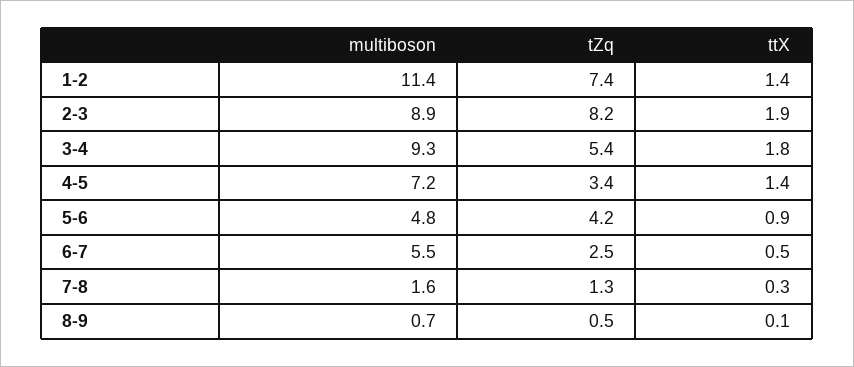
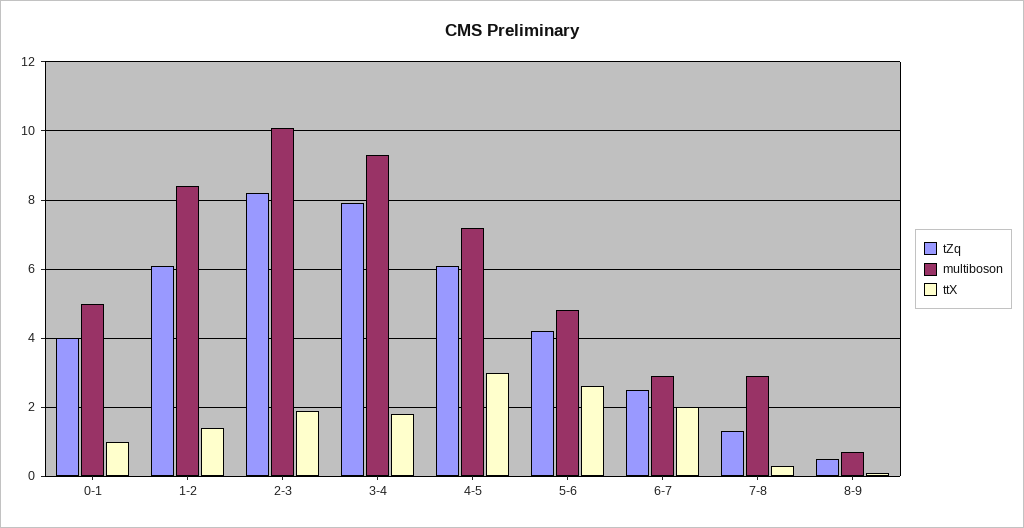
multiboson, 1-2: 11.4 -> 8.5
tZq, 1-2: 7.4 -> 6
multiboson, 2-3: 8.9 -> 10
tZq, 3-4: 5.4 -> 8
tZq, 4-5: 3.4 -> 6
ttX, 4-5: 1.4 -> 3
ttX, 5-6: 0.9 -> 2.5
multiboson, 6-7: 5.5 -> 3
ttX, 6-7: 0.5 -> 2
multiboson, 7-8: 1.6 -> 3
tZq, 0-1: none -> 4
multiboson, 0-1: none -> 5
ttX, 0-1: none -> 1

